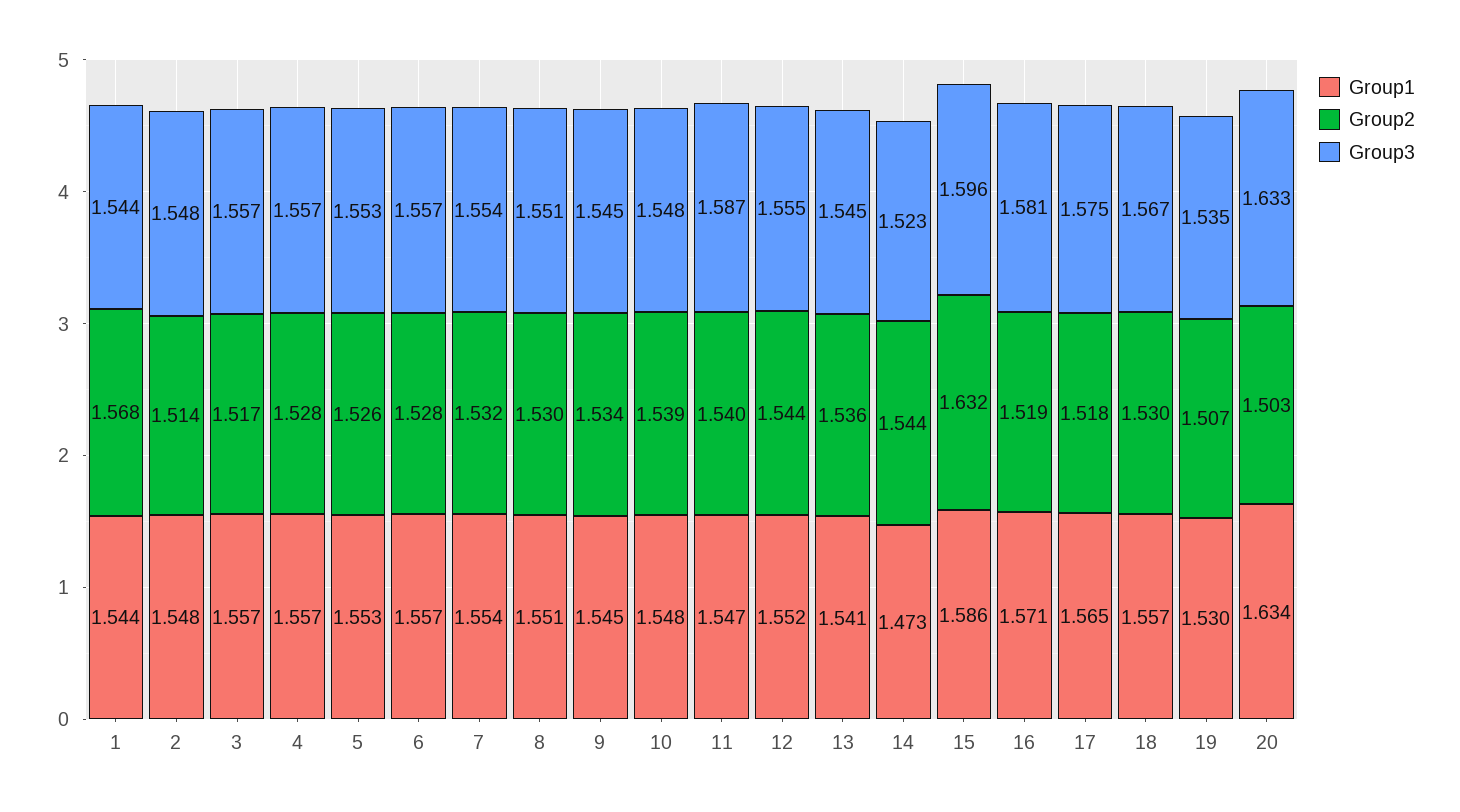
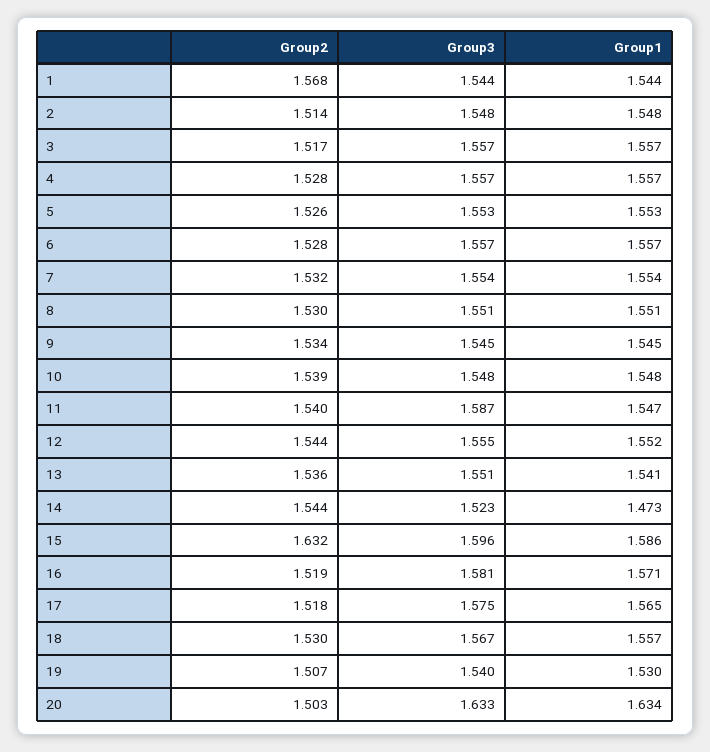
Group3, 13: 1.545 -> 1.551
Group3, 19: 1.535 -> 1.54

